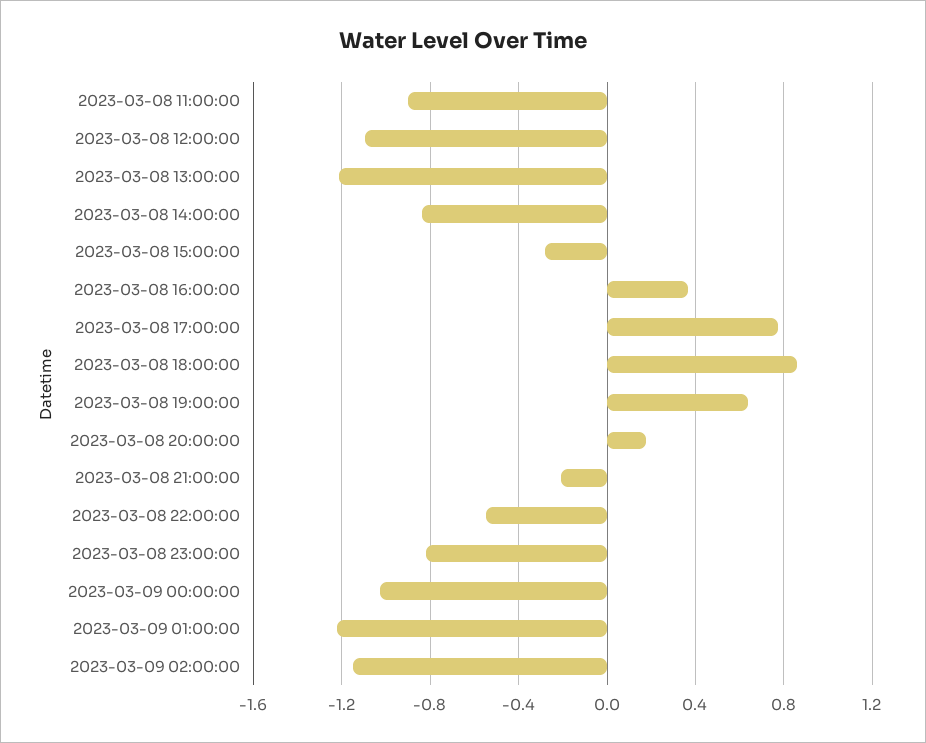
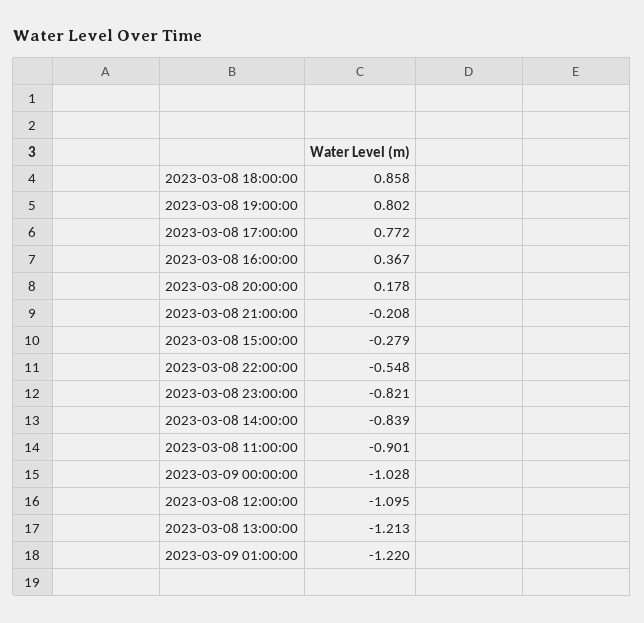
2023-03-08 19:00:00: 0.65 -> 0.802
2023-03-09 02:00:00: -1.15 -> none

